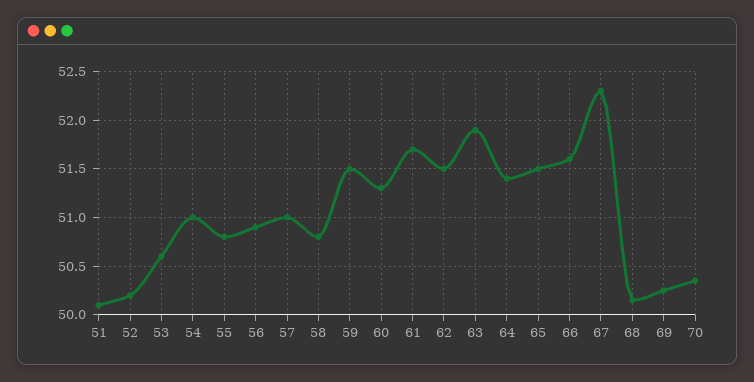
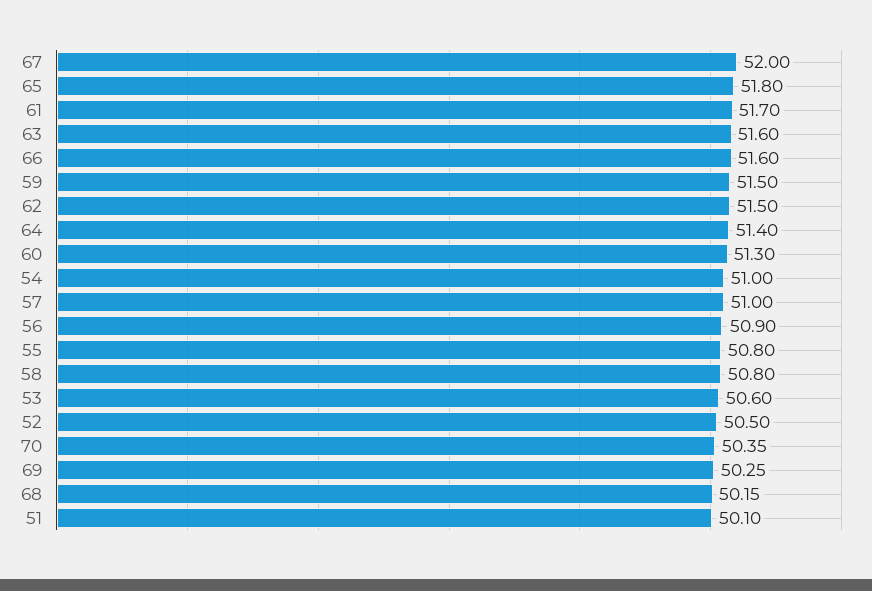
52: 50.2 -> 50.5
63: 51.9 -> 51.6
65: 51.5 -> 51.8
67: 52.3 -> 52

